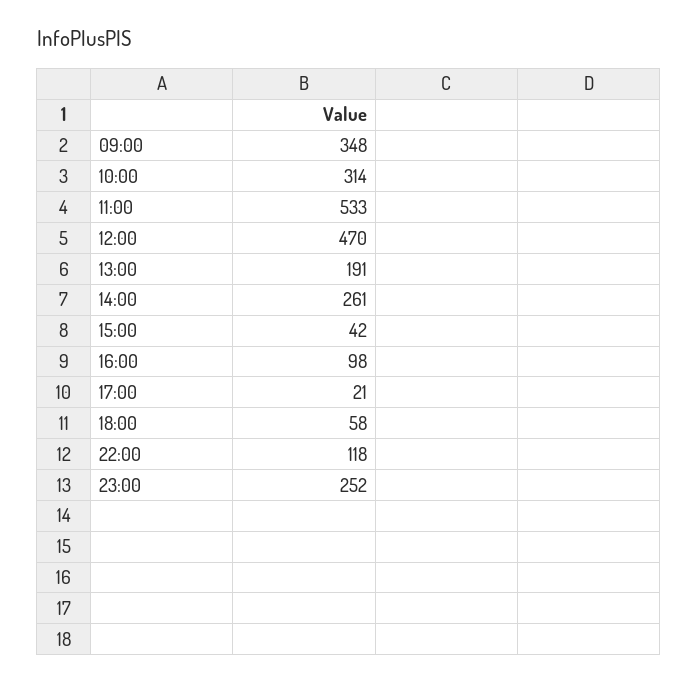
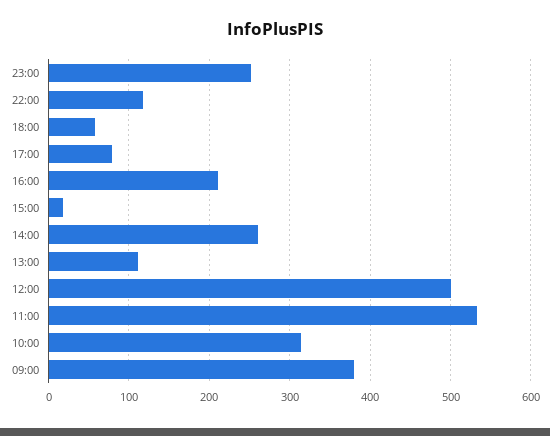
09:00: 348 -> 380
12:00: 470 -> 500
13:00: 191 -> 110
15:00: 42 -> 20
16:00: 98 -> 210
17:00: 21 -> 80

